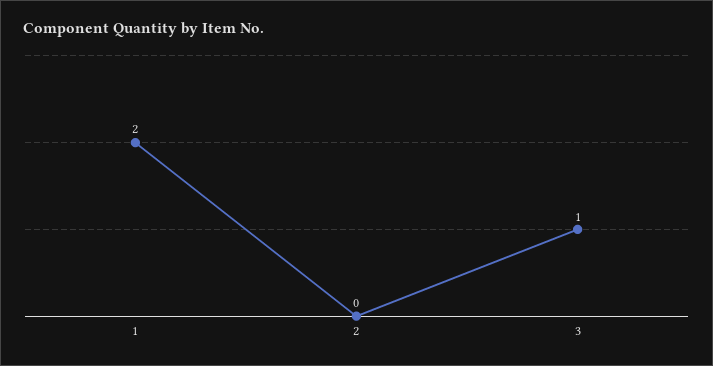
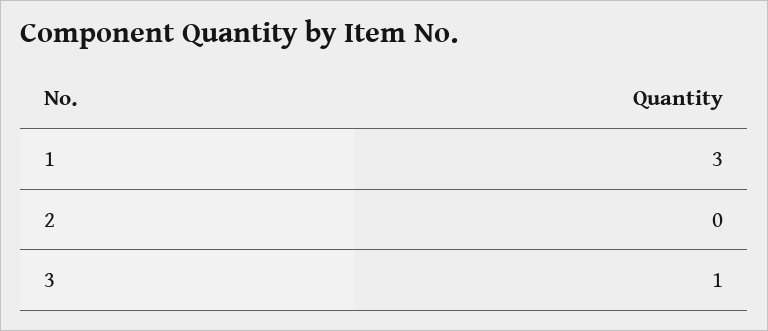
1: 2 -> 3

